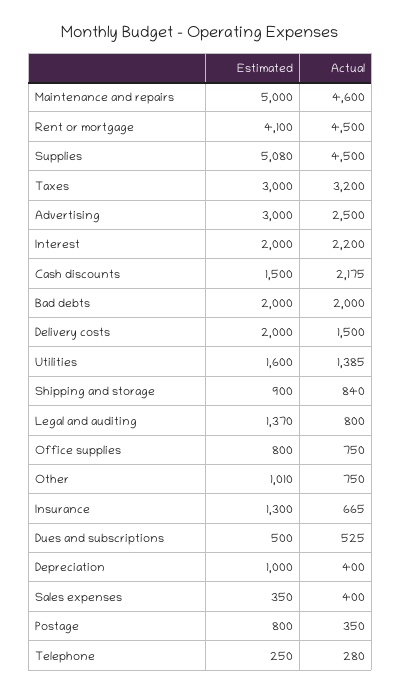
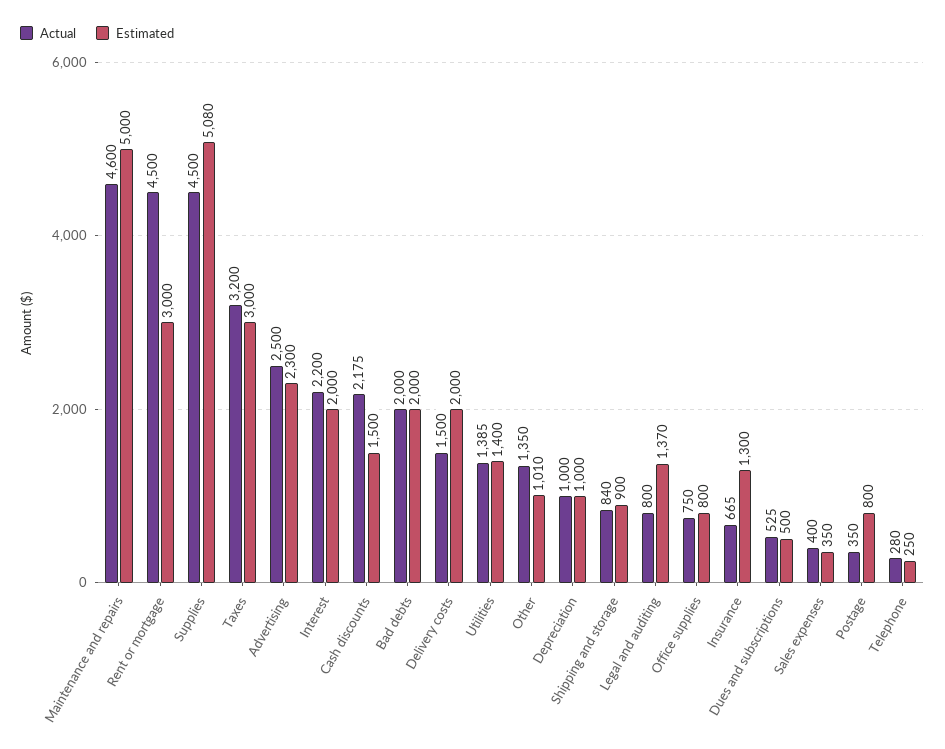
Estimated, Rent or mortgage: 4100 -> 3000
Estimated, Advertising: 3000 -> 2300
Estimated, Utilities: 1600 -> 1400
Actual, Other: 750 -> 1350
Actual, Depreciation: 400 -> 1000

